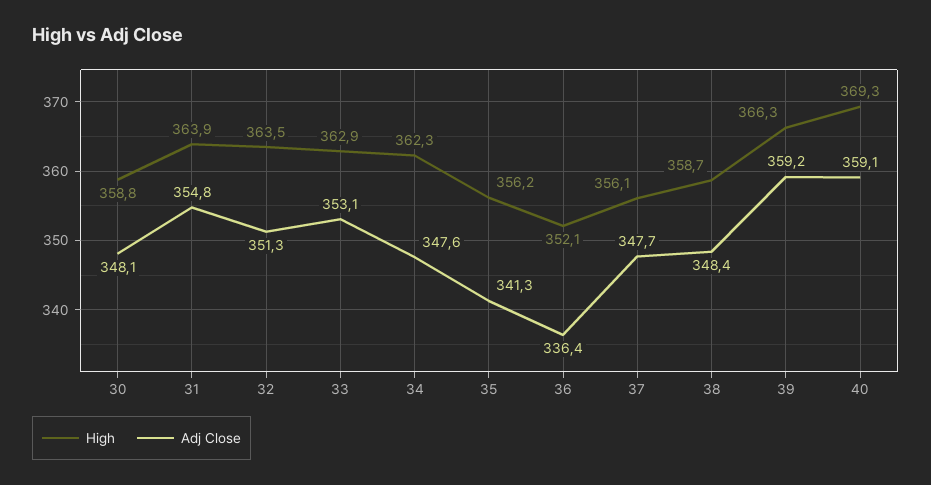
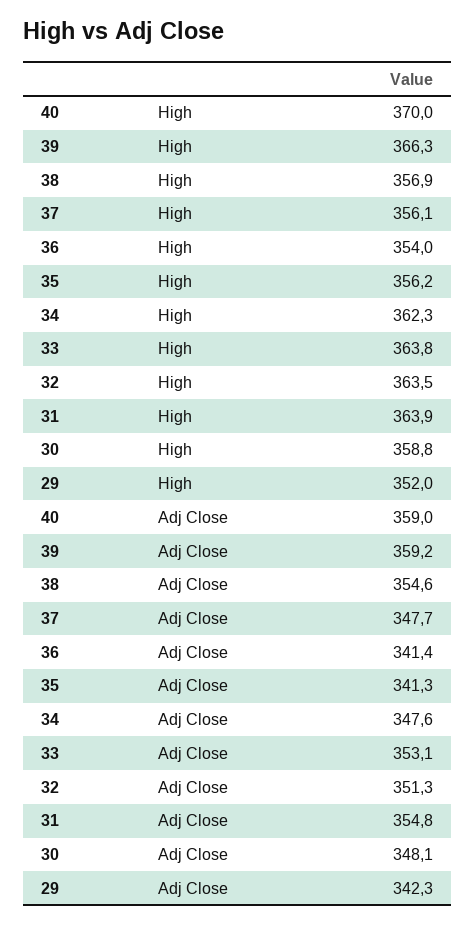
High, 33: 362.9 -> 363.8
High, 36: 352.1 -> 354
Adj Close, 36: 336.4 -> 341.4
High, 38: 358.7 -> 356.9
Adj Close, 38: 348.4 -> 354.6
High, 40: 369.3 -> 370
Adj Close, 40: 359.1 -> 359
High, 29: none -> 352
Adj Close, 29: none -> 342.3

